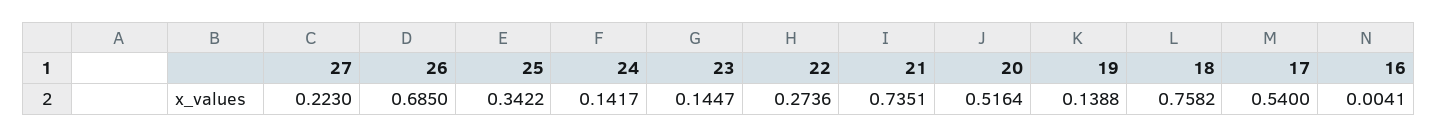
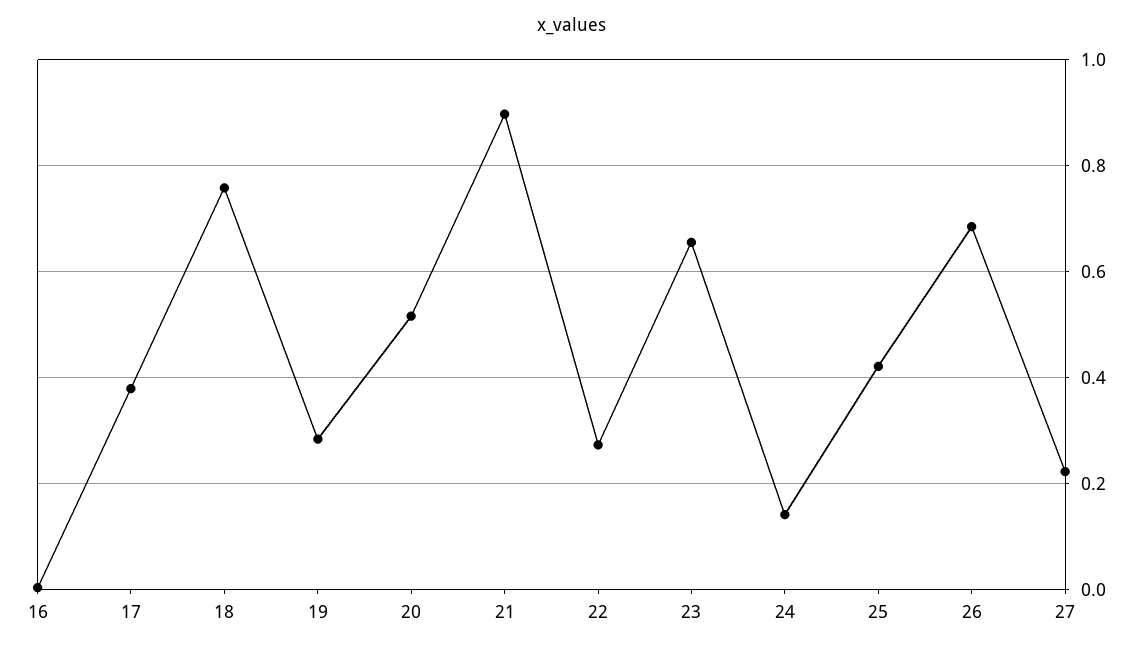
25: 0.3422 -> 0.42
23: 0.1447 -> 0.66
21: 0.7351 -> 0.9
19: 0.1388 -> 0.28
17: 0.54 -> 0.38

